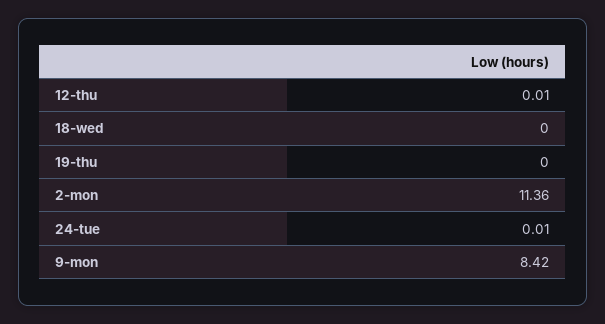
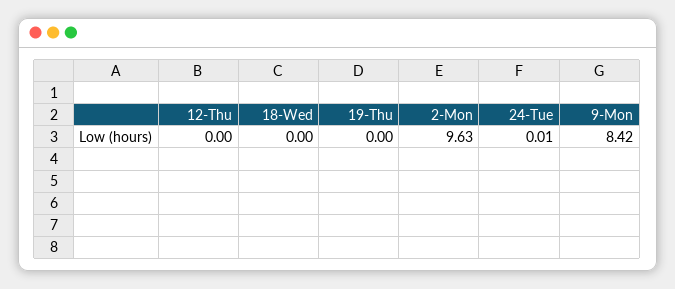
12-thu: 0.01 -> 0
2-mon: 11.36 -> 9.63

